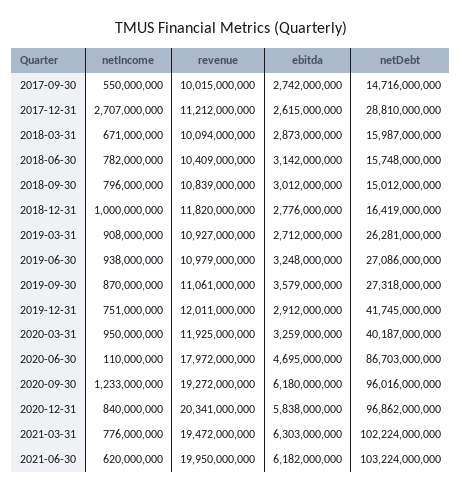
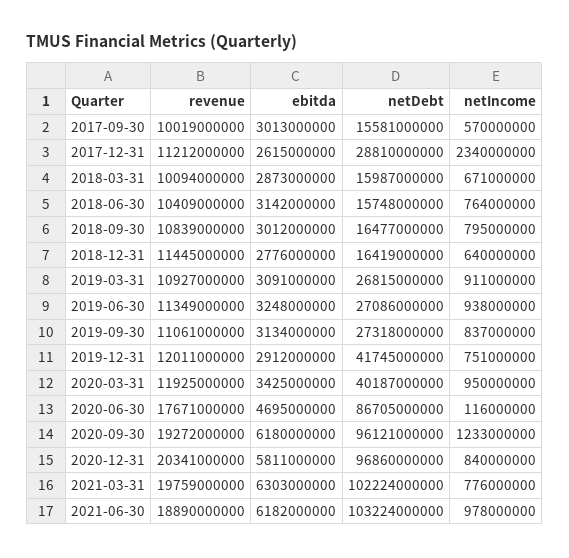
netIncome, 2017-09-30: 550000000 -> 570000000
revenue, 2017-09-30: 10015000000 -> 10019000000
ebitda, 2017-09-30: 2742000000 -> 3013000000
netDebt, 2017-09-30: 14716000000 -> 15581000000
netIncome, 2017-12-31: 2707000000 -> 2340000000
netIncome, 2018-06-30: 782000000 -> 764000000
netIncome, 2018-09-30: 796000000 -> 795000000
netDebt, 2018-09-30: 15012000000 -> 16477000000
netIncome, 2018-12-31: 1000000000 -> 640000000
revenue, 2018-12-31: 11820000000 -> 11445000000
netIncome, 2019-03-31: 908000000 -> 911000000
ebitda, 2019-03-31: 2712000000 -> 3091000000
netDebt, 2019-03-31: 26281000000 -> 26815000000
revenue, 2019-06-30: 10979000000 -> 11349000000
netIncome, 2019-09-30: 870000000 -> 837000000
ebitda, 2019-09-30: 3579000000 -> 3134000000
ebitda, 2020-03-31: 3259000000 -> 3425000000
netIncome, 2020-06-30: 110000000 -> 116000000
revenue, 2020-06-30: 17972000000 -> 17671000000
netDebt, 2020-06-30: 86703000000 -> 86705000000
netDebt, 2020-09-30: 96016000000 -> 96121000000
ebitda, 2020-12-31: 5838000000 -> 5811000000
netDebt, 2020-12-31: 96862000000 -> 96860000000
revenue, 2021-03-31: 19472000000 -> 19759000000
netIncome, 2021-06-30: 620000000 -> 978000000
revenue, 2021-06-30: 19950000000 -> 18890000000

